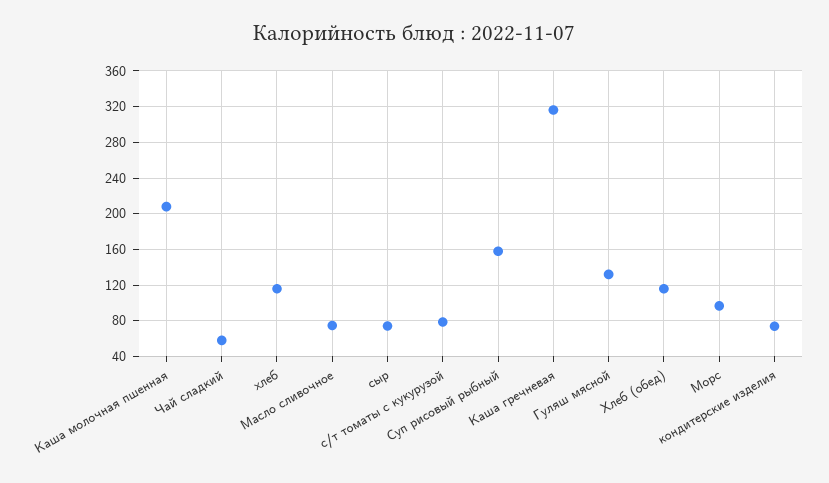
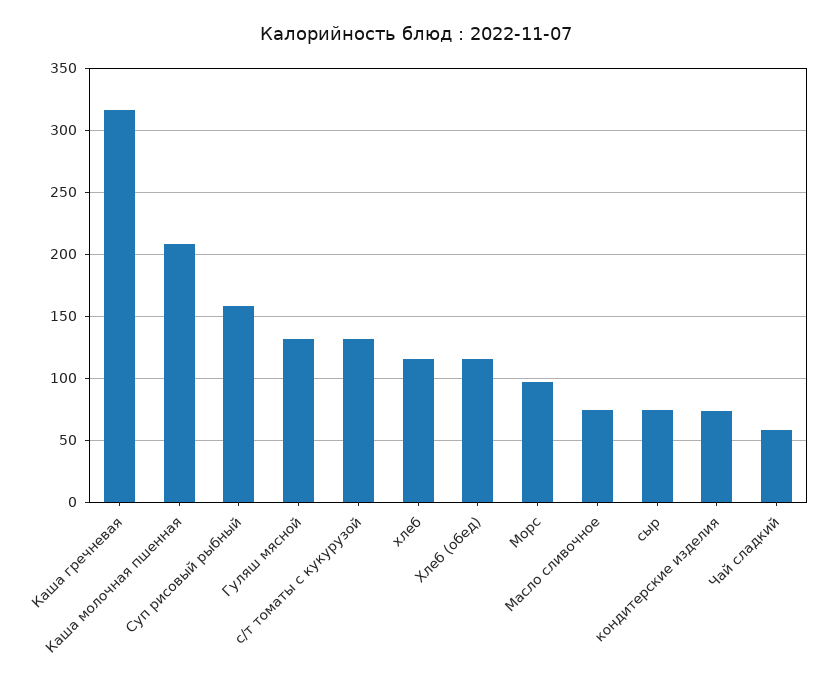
с/т томаты с кукурузой: 80 -> 130

